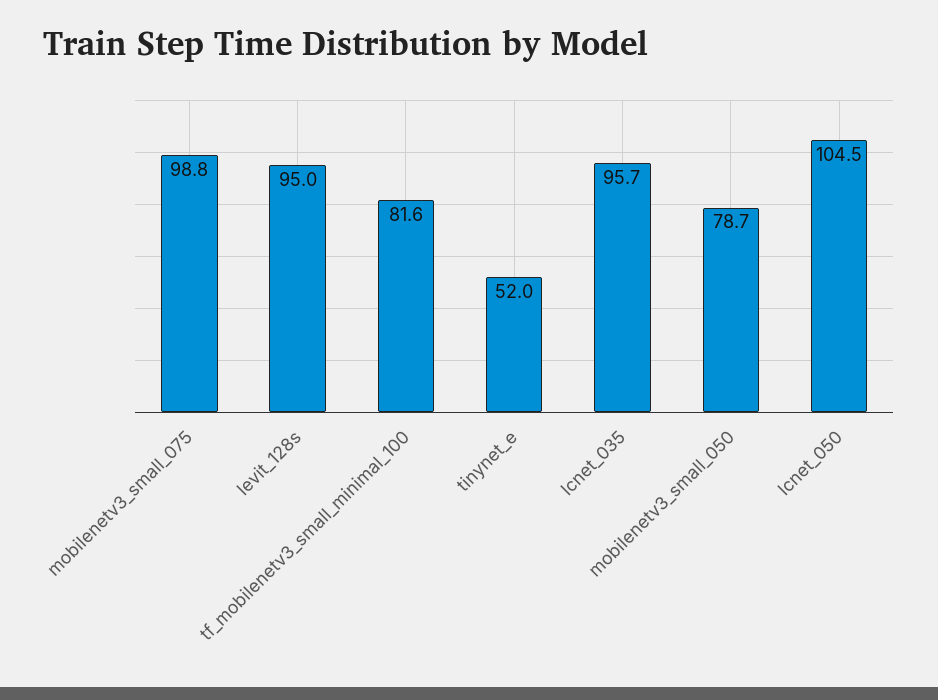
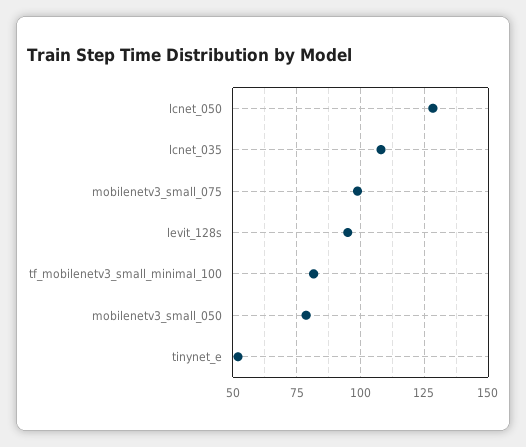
lcnet_035: 95.7 -> 107.5
lcnet_050: 104.5 -> 127.5

